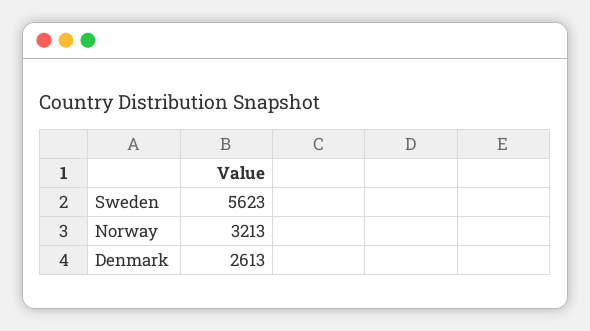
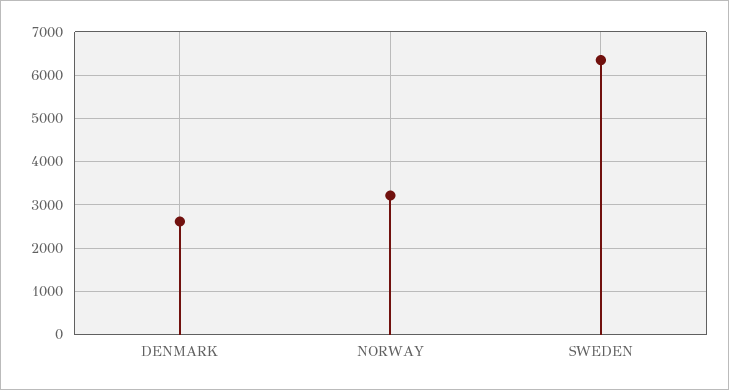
Sweden: 5623 -> 6400

